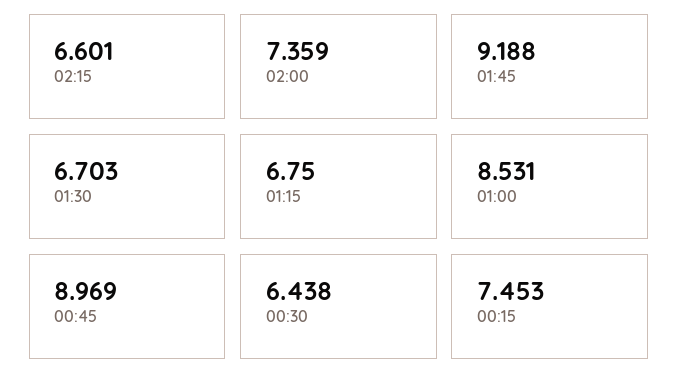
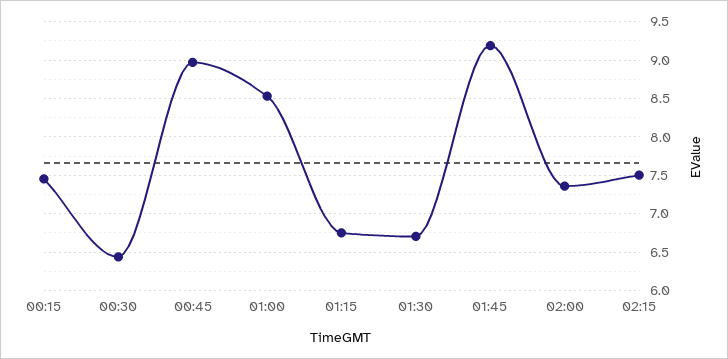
02:15: 6.601 -> 7.5

